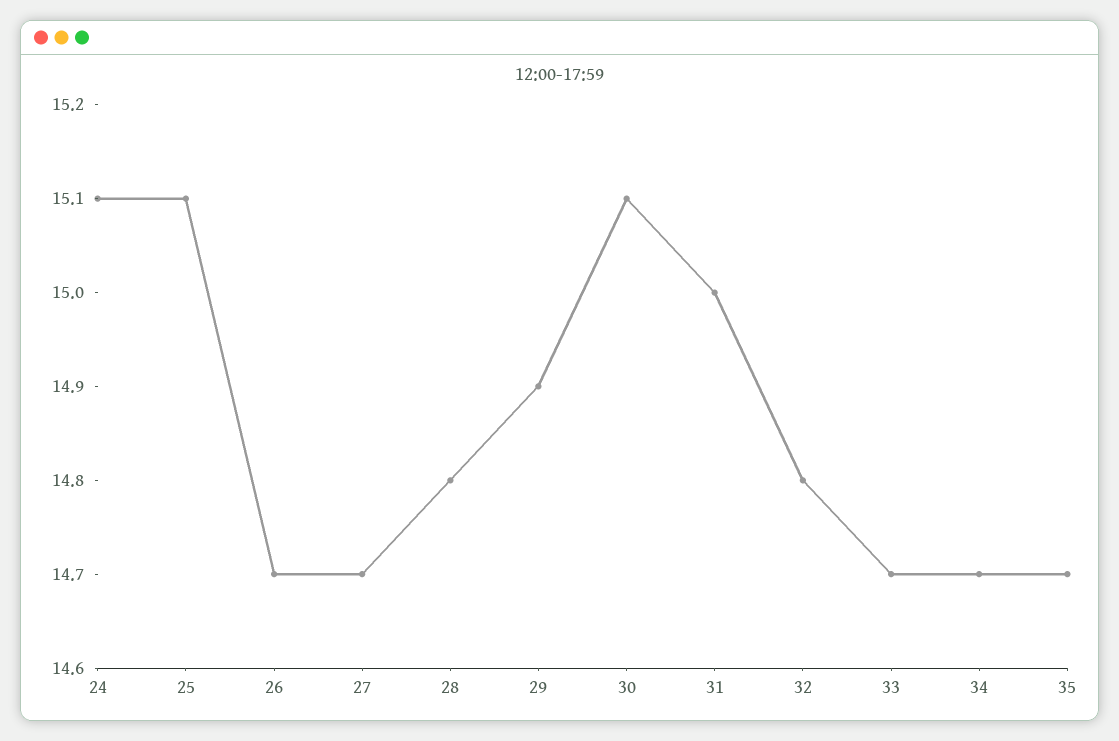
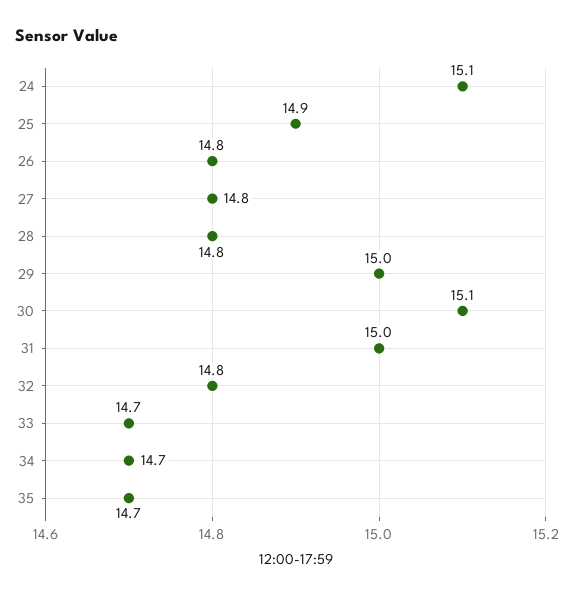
25: 15.1 -> 14.9
26: 14.7 -> 14.8
27: 14.7 -> 14.8
29: 14.9 -> 15

